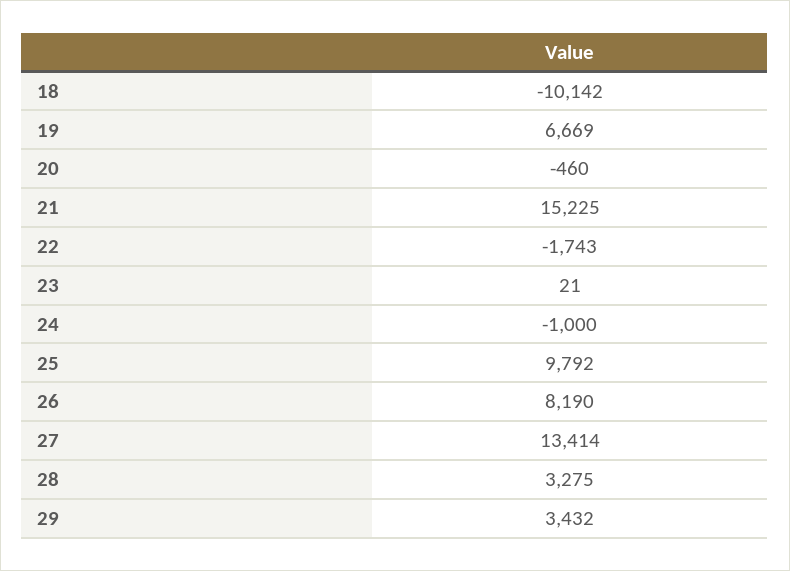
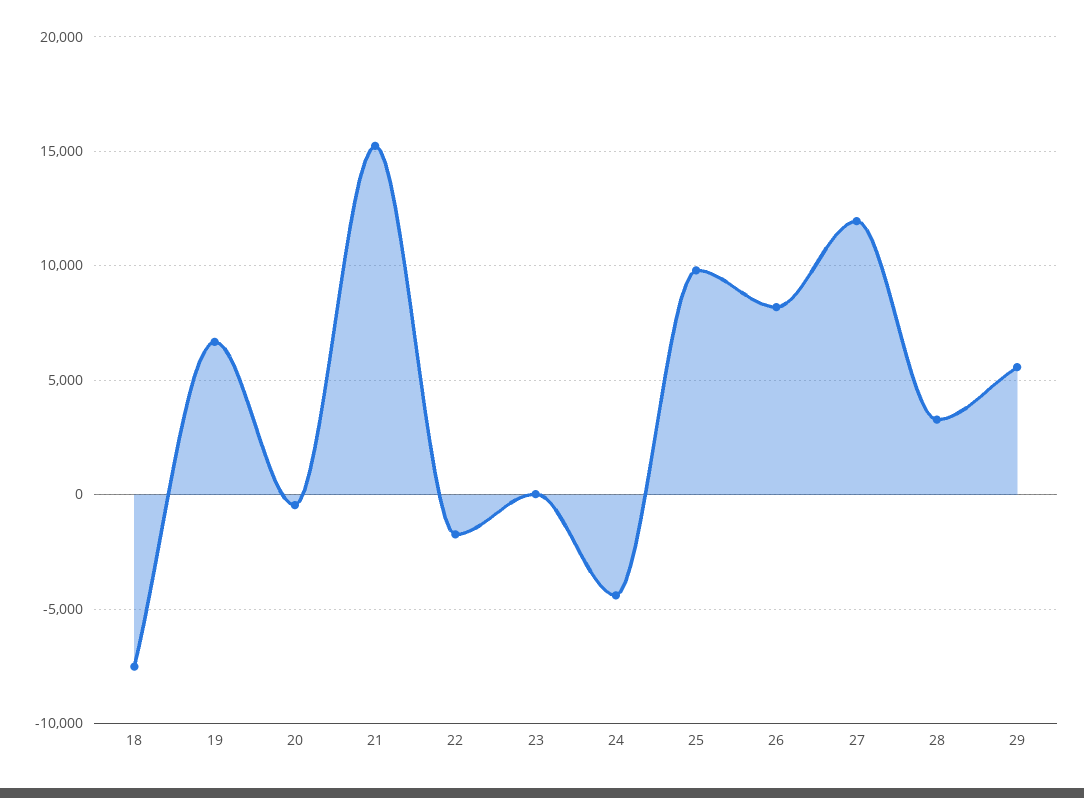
18: -10142 -> -7500
24: -1000 -> -4500
27: 13414 -> 12000
29: 3432 -> 5500

